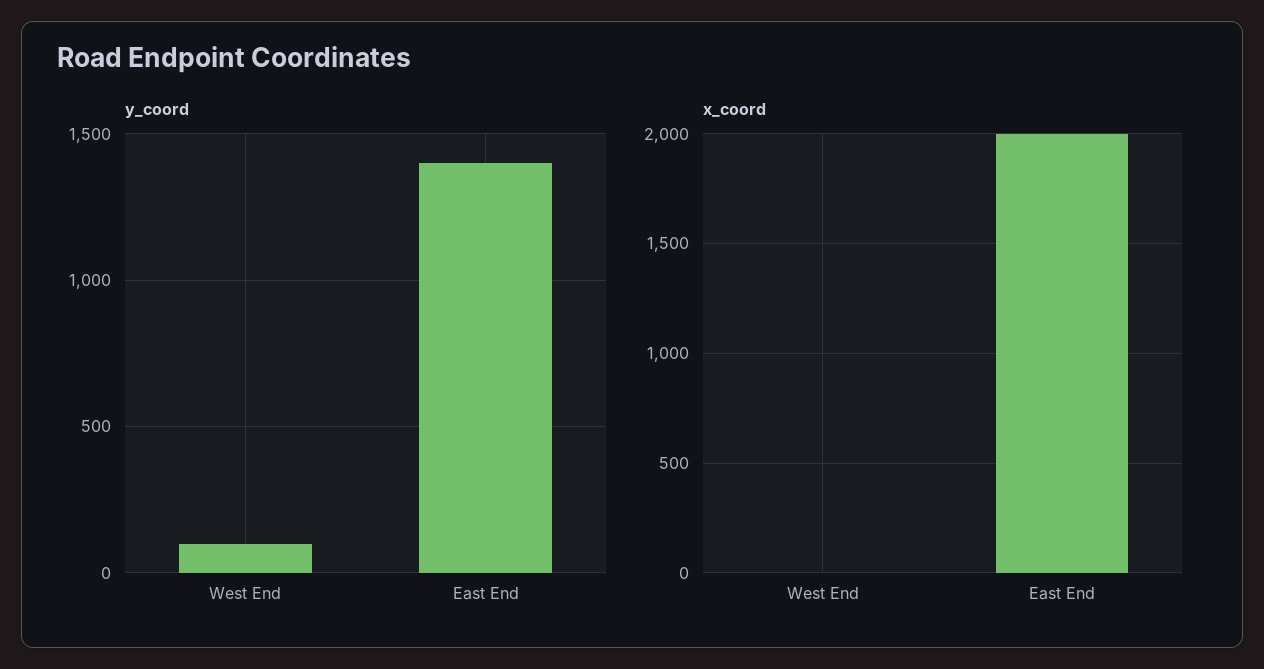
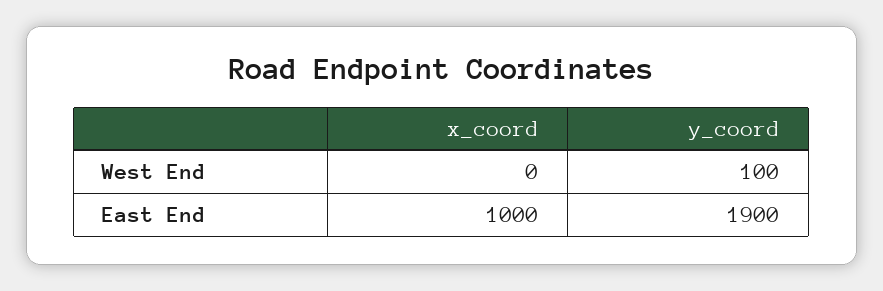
y_coord, East End: 1400 -> 1900
x_coord, East End: 2000 -> 1000

